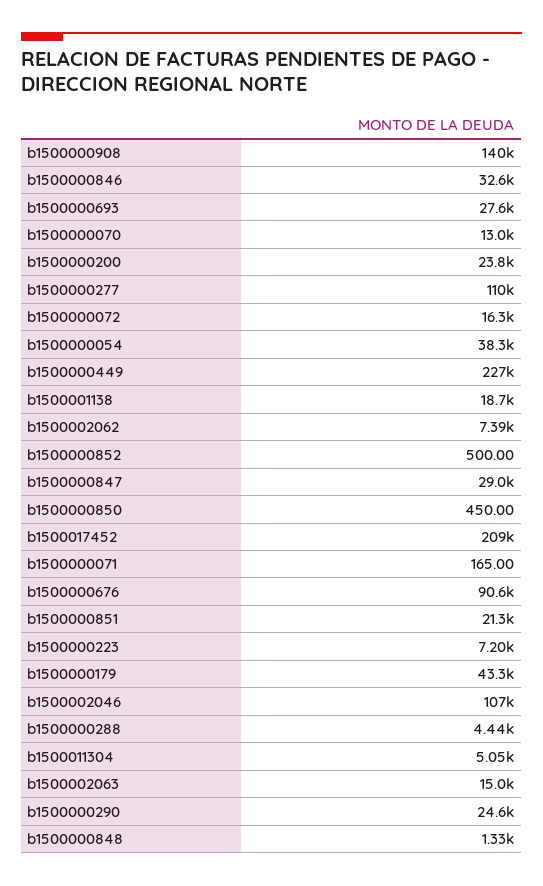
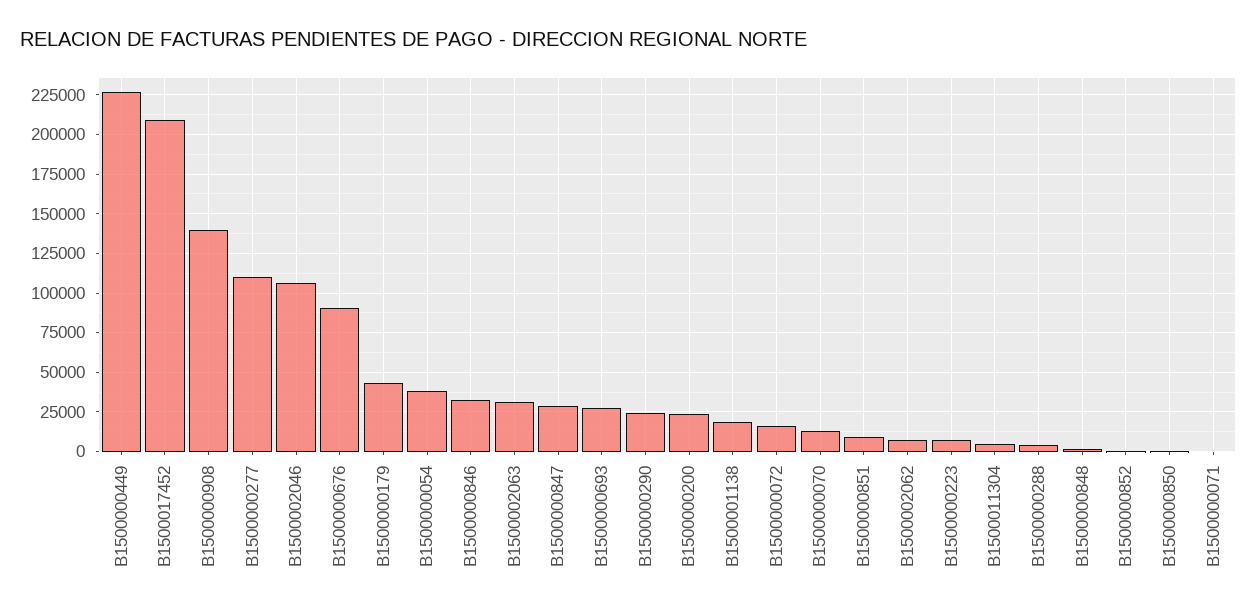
b1500000851: 21300 -> 10000
b1500002063: 15000 -> 30000

